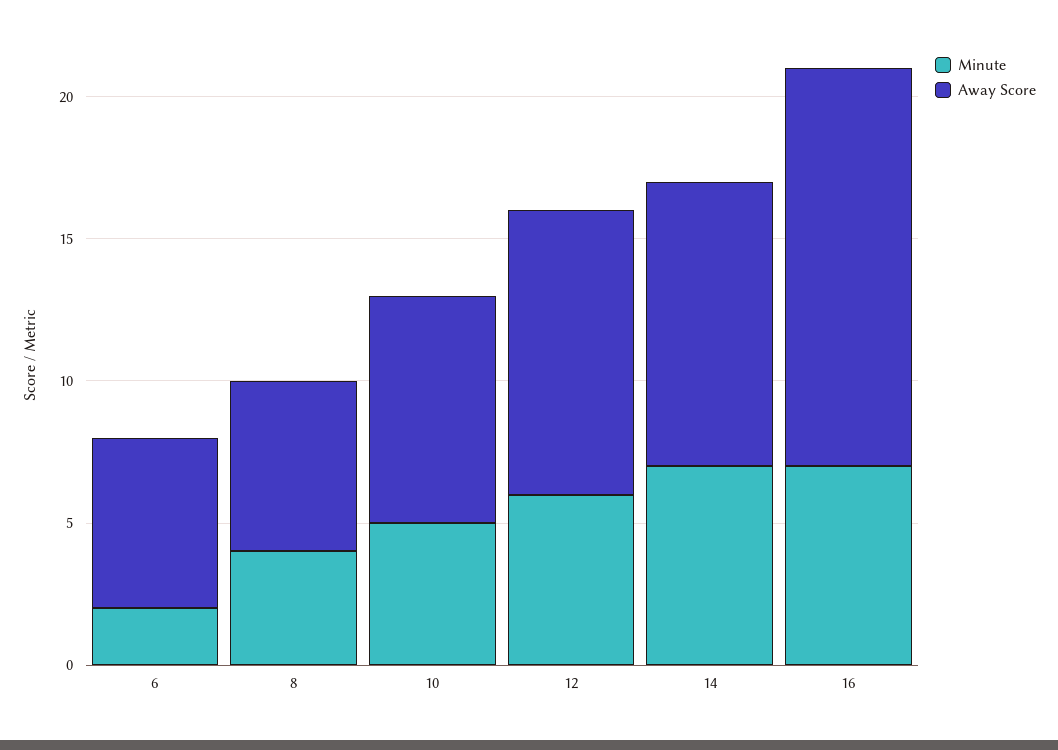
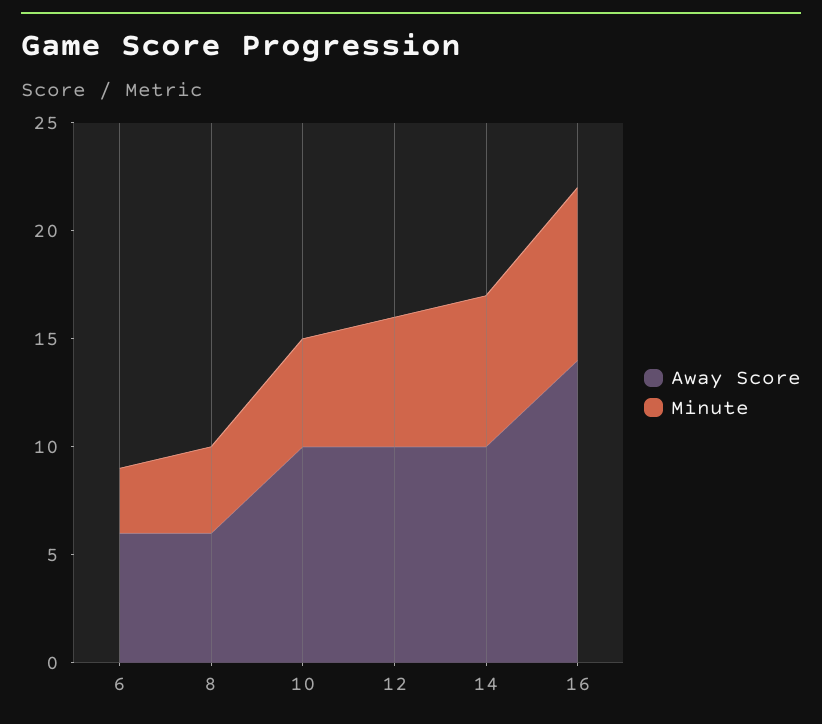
Minute, 6: 2 -> 3
Away Score, 10: 8 -> 10
Minute, 16: 7 -> 8

